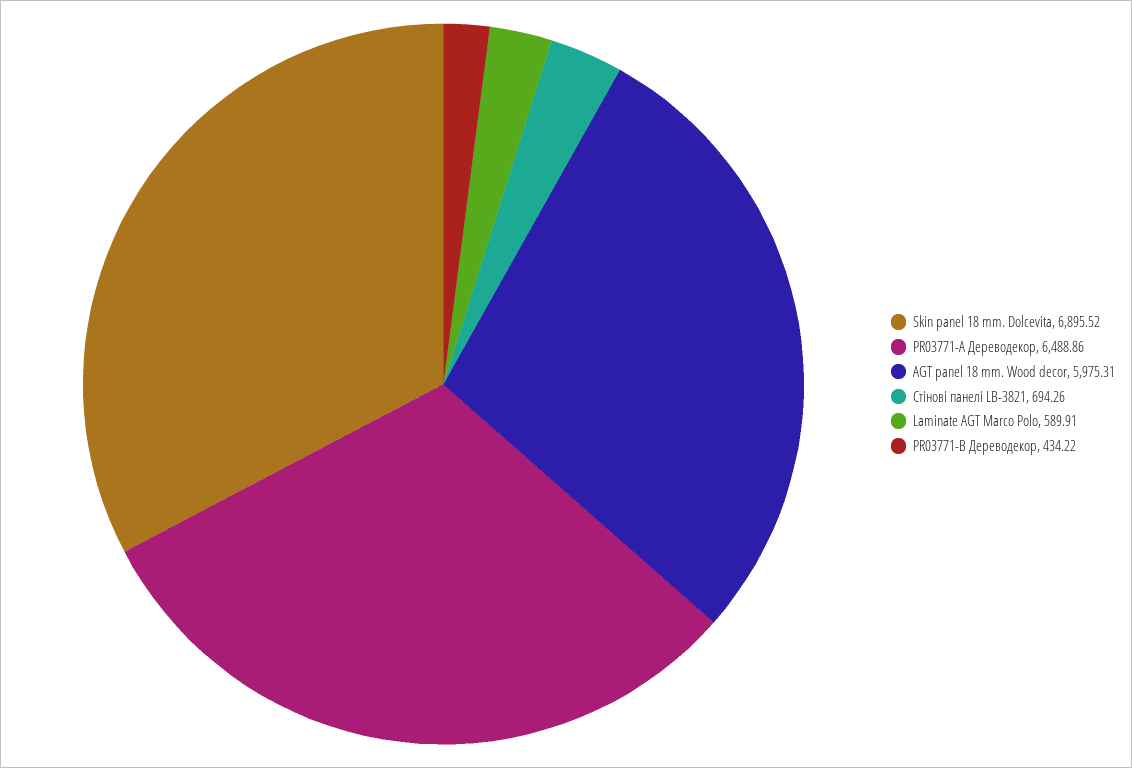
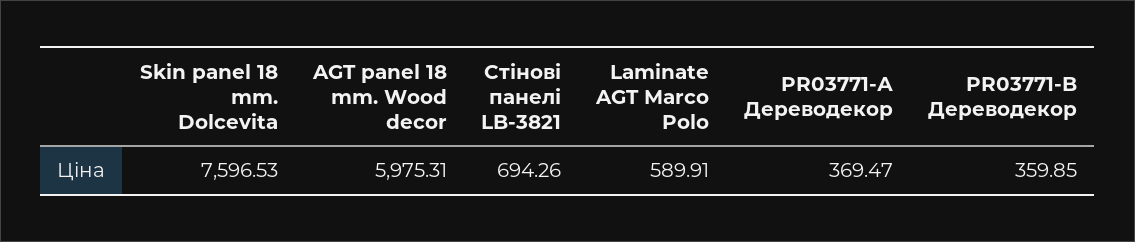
Skin panel 18 mm. Dolcevita: 6895.52 -> 7596.53
PR03771-А Дереводекор: 6488.86 -> 369.47
PR03771-B Дереводекор: 434.22 -> 359.85

